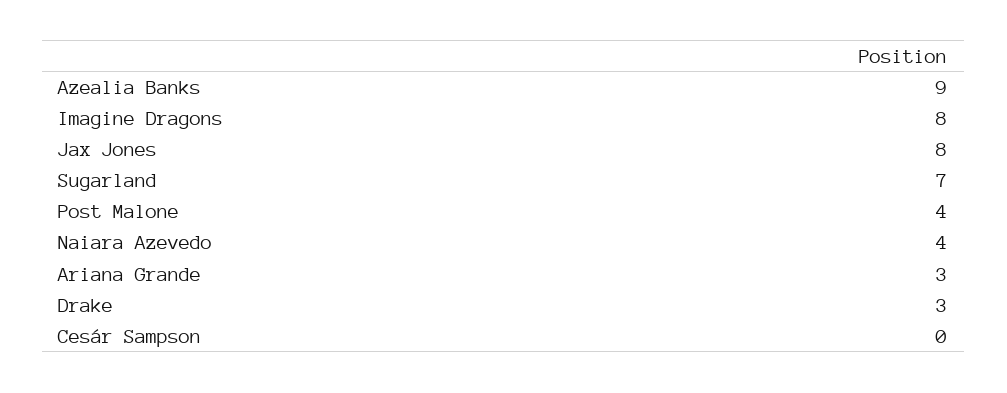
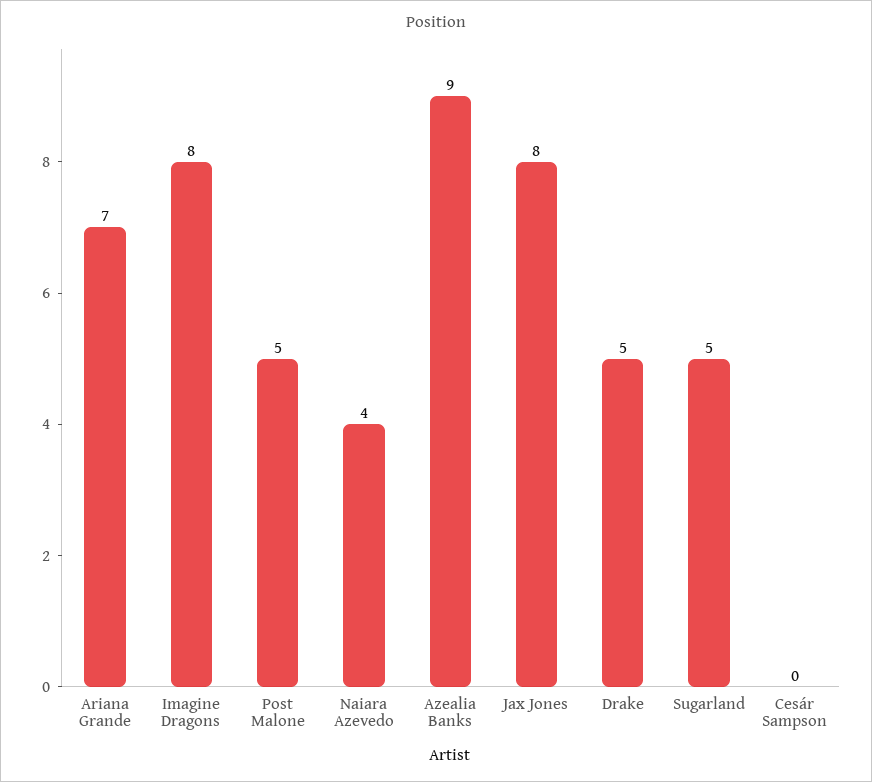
Sugarland: 7 -> 5
Post Malone: 4 -> 5
Ariana Grande: 3 -> 7
Drake: 3 -> 5

